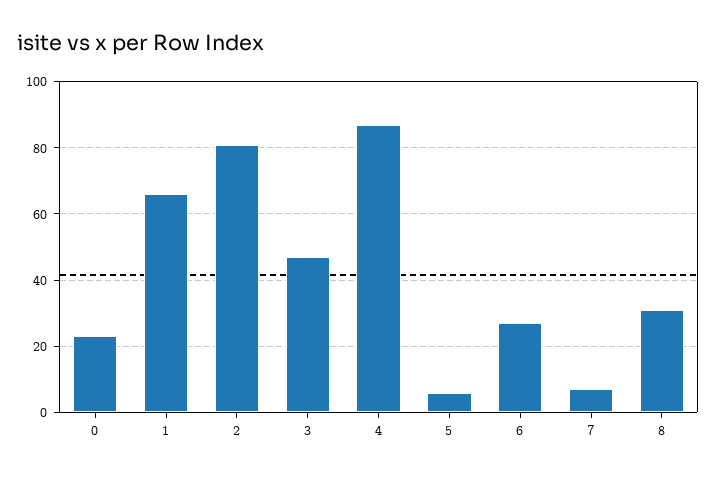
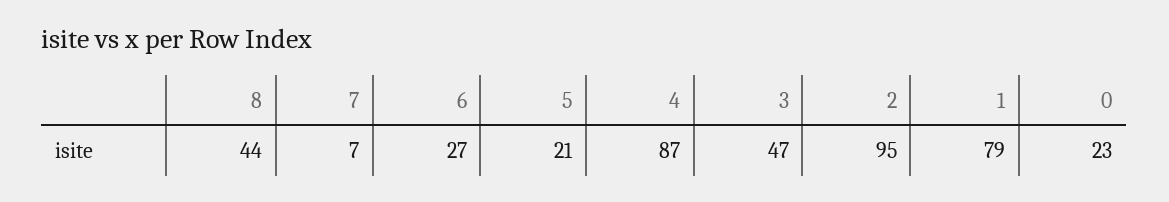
1: 65 -> 79
2: 80 -> 95
5: 5 -> 21
8: 30 -> 44

